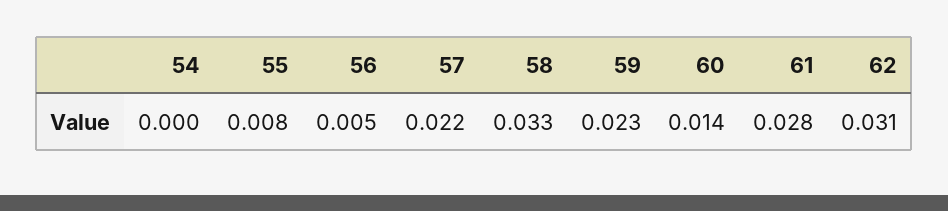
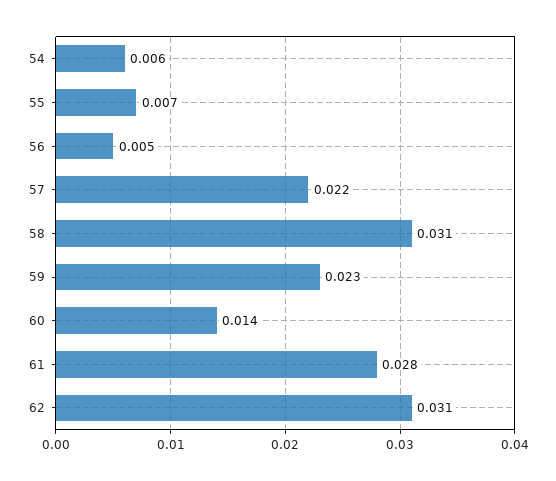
54: 0 -> 0.006
55: 0.008 -> 0.007
58: 0.033 -> 0.031

